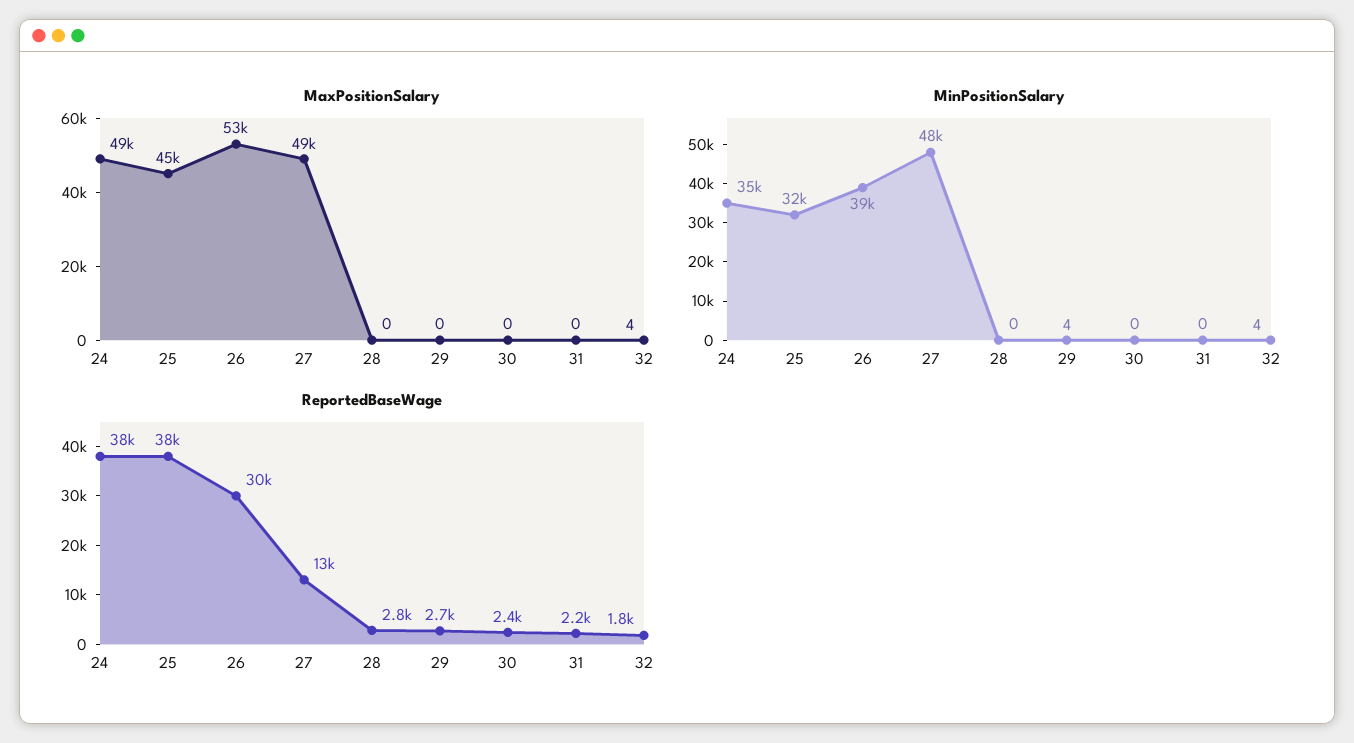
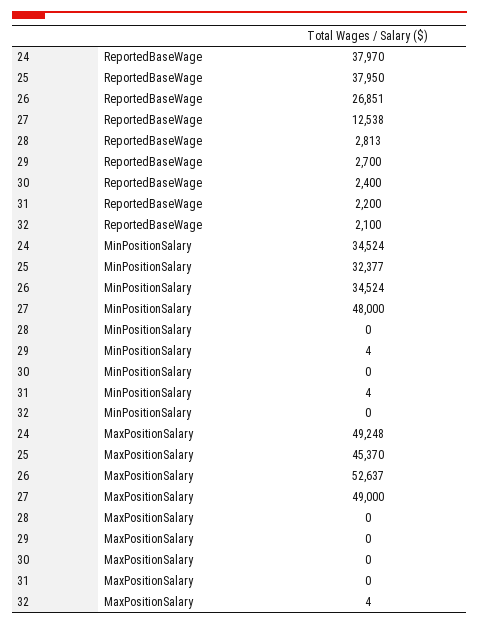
MinPositionSalary, 26: 39000 -> 34524
MinPositionSalary, 31: 0 -> 4
MinPositionSalary, 32: 4 -> 0
ReportedBaseWage, 26: 30000 -> 26851
ReportedBaseWage, 32: 1800 -> 2100

